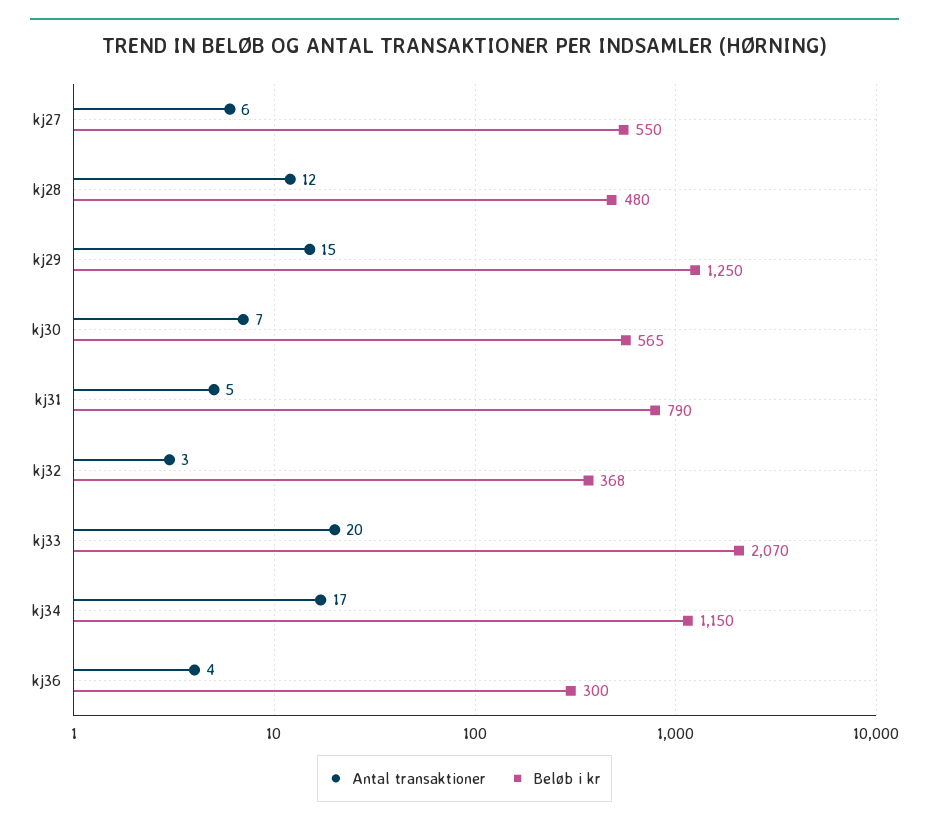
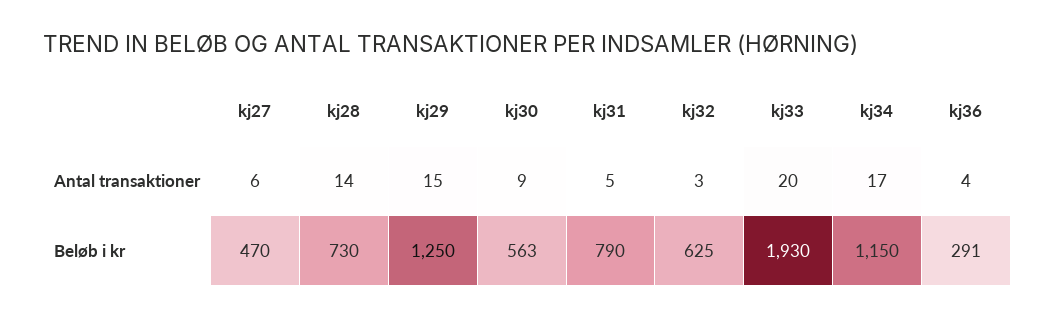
Beløb i kr, kj27: 550 -> 470
Antal transaktioner, kj28: 12 -> 14
Beløb i kr, kj28: 480 -> 730
Antal transaktioner, kj30: 7 -> 9
Beløb i kr, kj30: 565 -> 563
Beløb i kr, kj32: 368 -> 625
Beløb i kr, kj33: 2070 -> 1930
Beløb i kr, kj36: 300 -> 291

